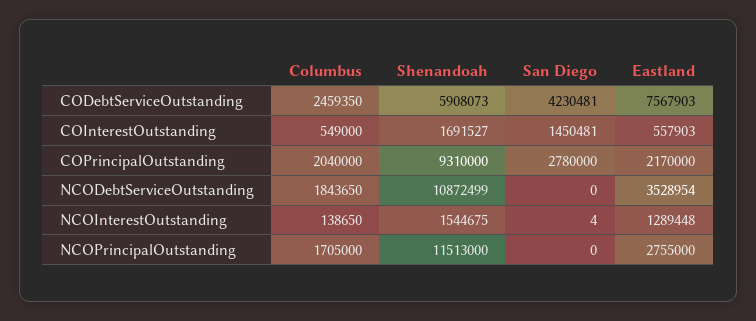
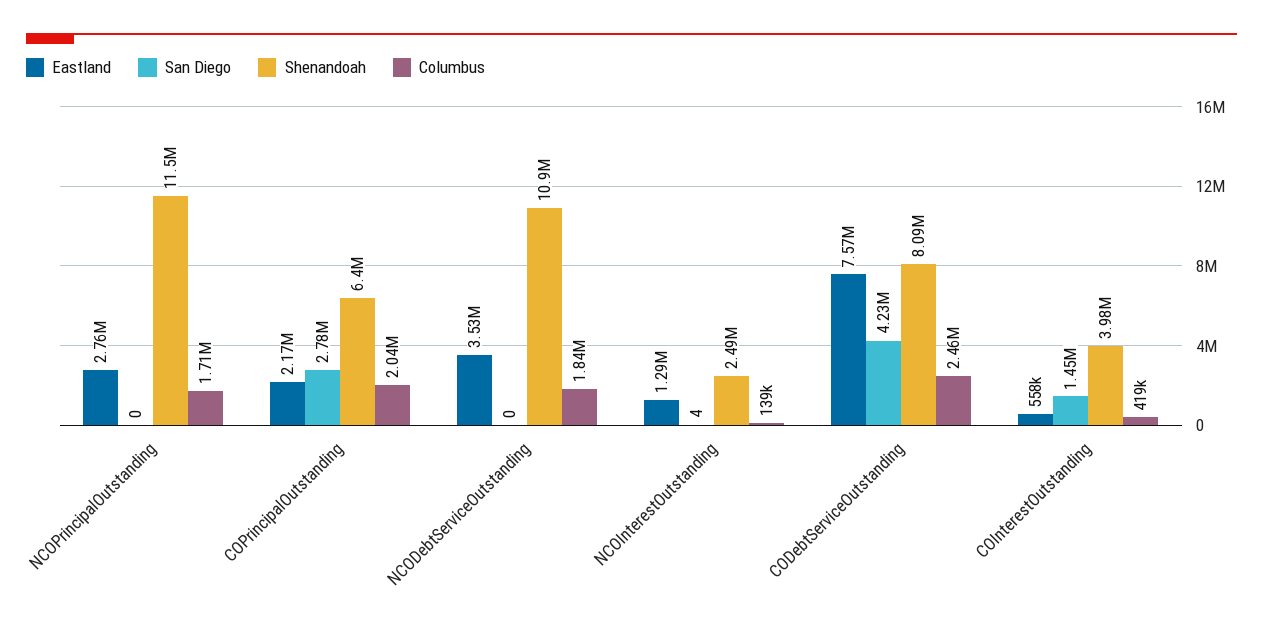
Shenandoah, CODebtServiceOutstanding: 5908073 -> 8090000
Columbus, COInterestOutstanding: 549000 -> 419000
Shenandoah, COInterestOutstanding: 1691527 -> 3980000
Shenandoah, COPrincipalOutstanding: 9310000 -> 6400000
Shenandoah, NCOInterestOutstanding: 1544675 -> 2490000

